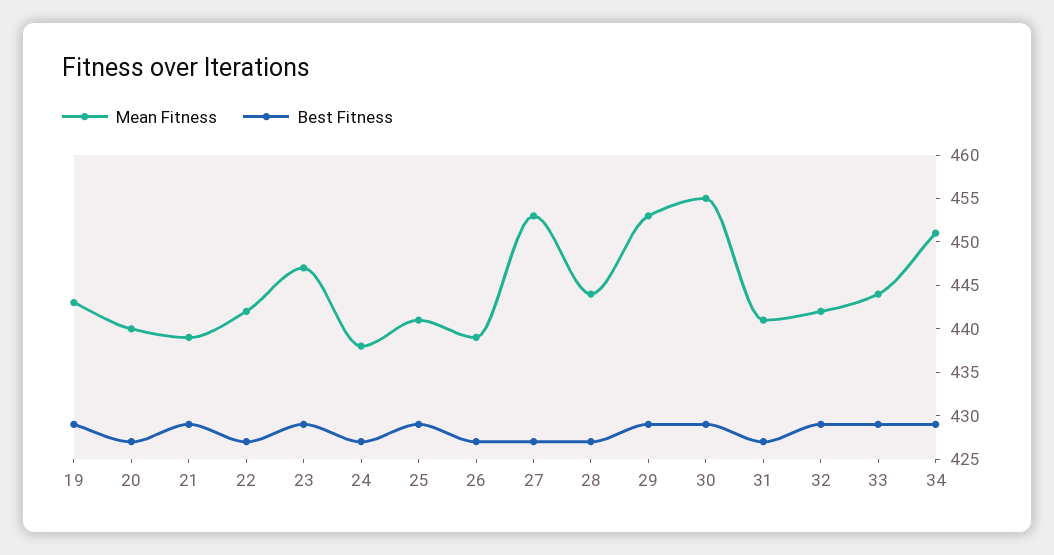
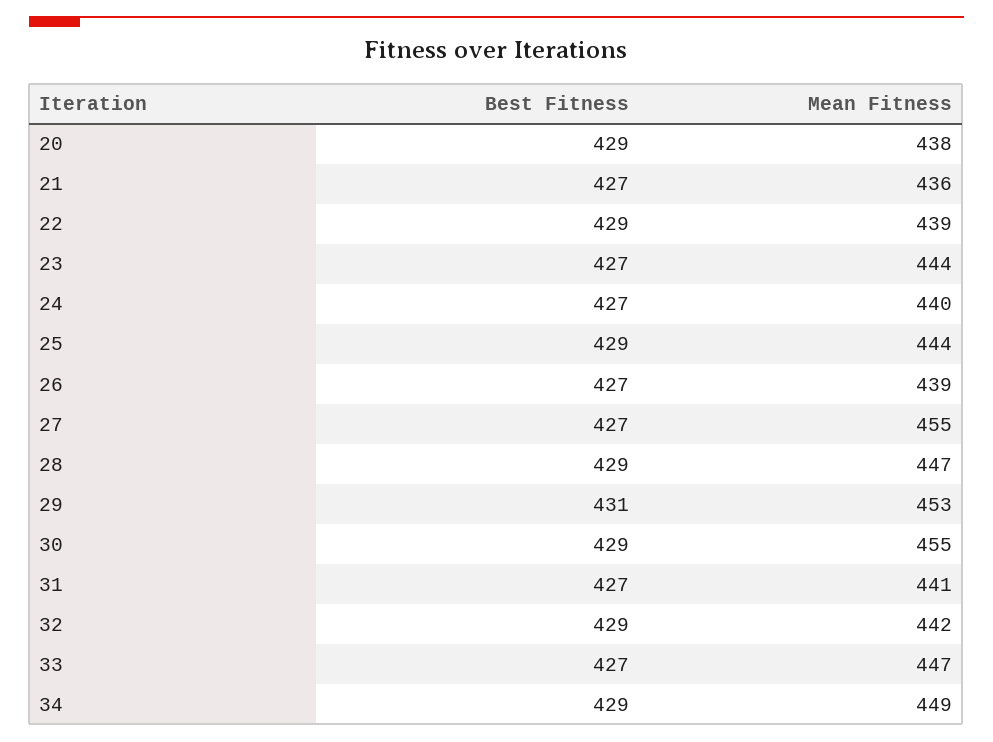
Mean Fitness, 19: 443 -> none
Best Fitness, 19: 429 -> none
Mean Fitness, 20: 440 -> 438
Best Fitness, 20: 427 -> 429
Mean Fitness, 21: 439 -> 436
Best Fitness, 21: 429 -> 427
Mean Fitness, 22: 442 -> 439
Best Fitness, 22: 427 -> 429
Mean Fitness, 23: 447 -> 444
Best Fitness, 23: 429 -> 427
Mean Fitness, 24: 438 -> 440
Mean Fitness, 25: 441 -> 444
Mean Fitness, 27: 453 -> 455
Mean Fitness, 28: 444 -> 447
Best Fitness, 28: 427 -> 429
Best Fitness, 29: 429 -> 431
Mean Fitness, 33: 444 -> 447
Best Fitness, 33: 429 -> 427
Mean Fitness, 34: 451 -> 449

